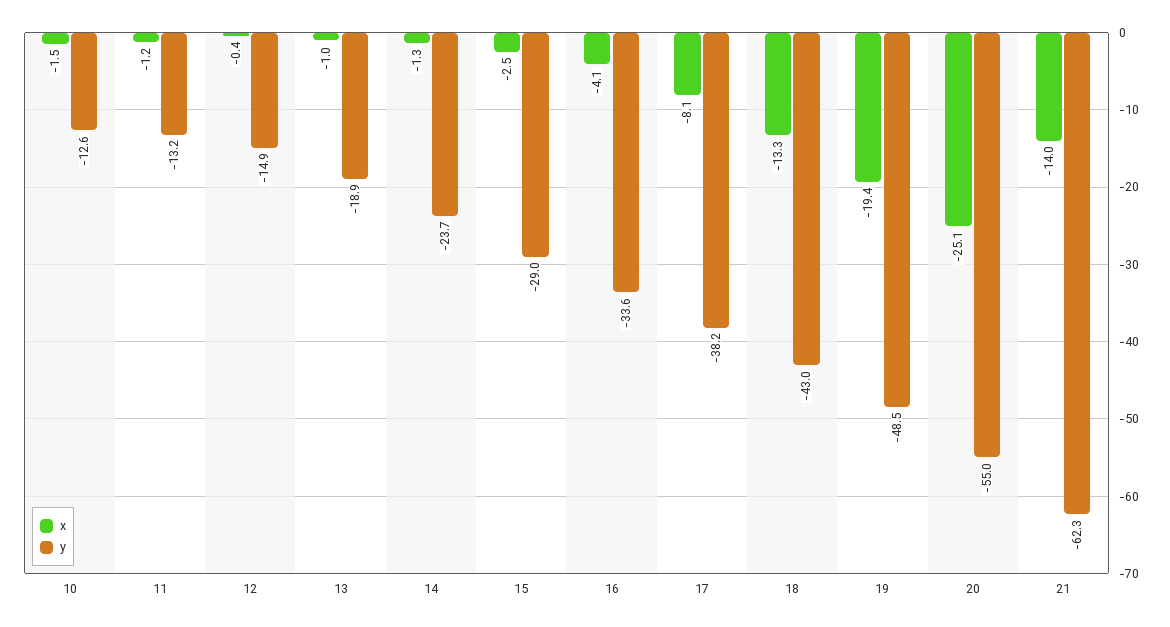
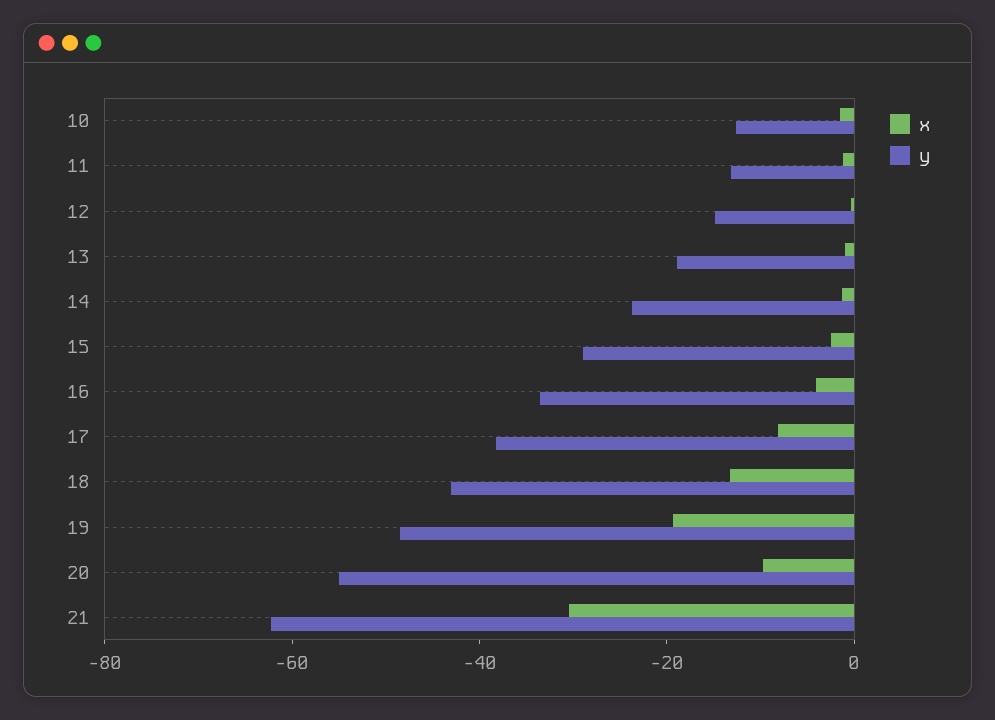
x, 20: -25.1 -> -10
x, 21: -14 -> -30

